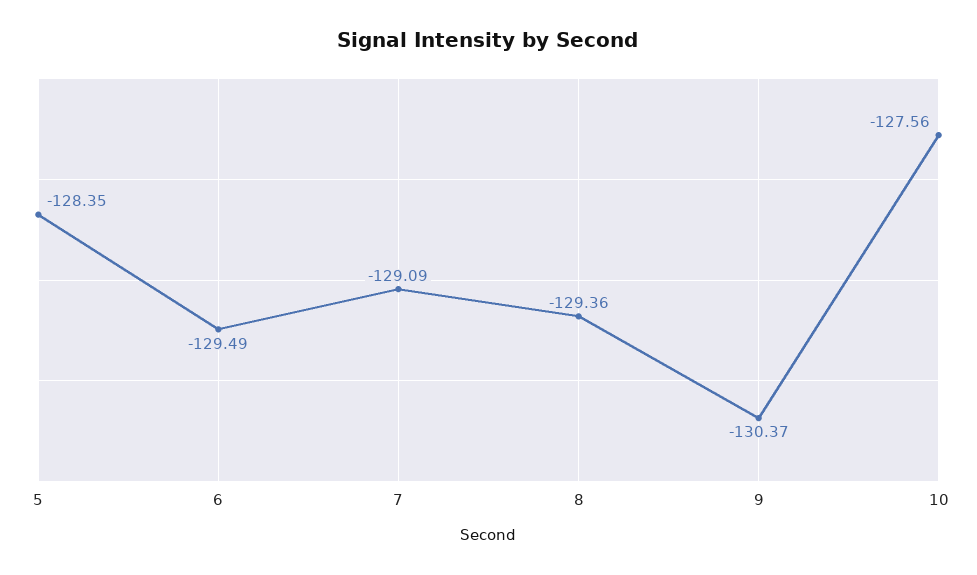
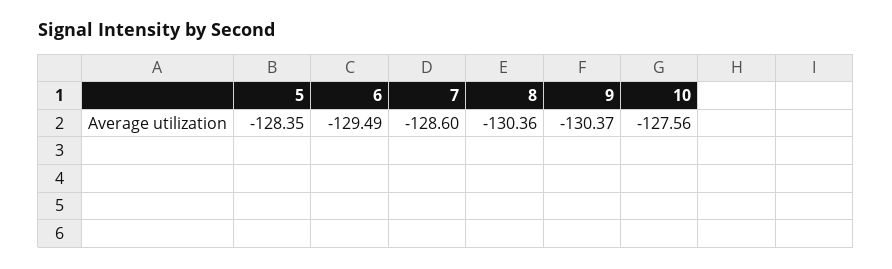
7: -129.09 -> -128.6
8: -129.36 -> -130.36

